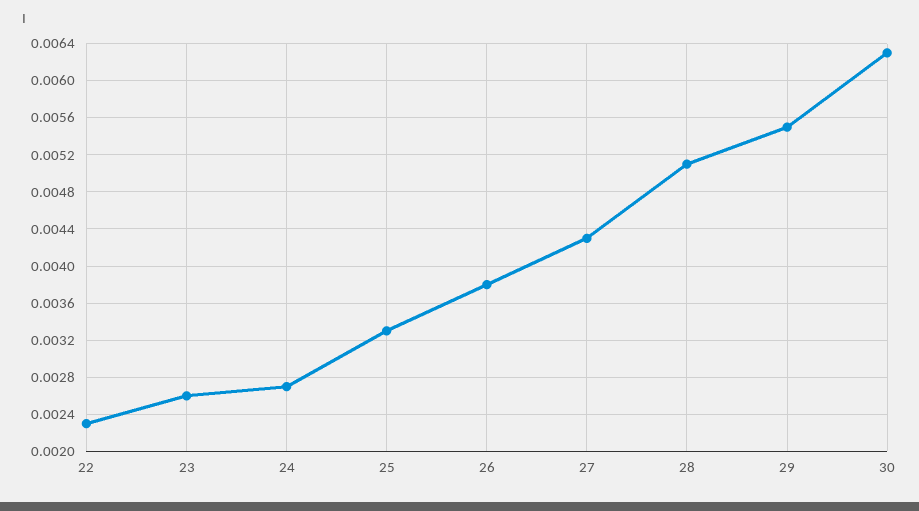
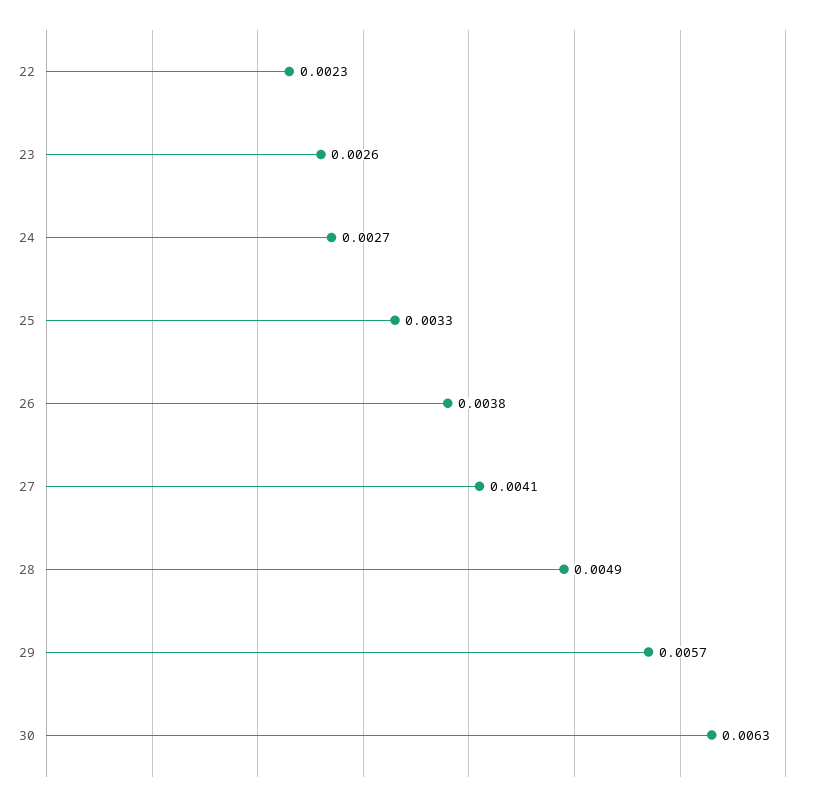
27: 0.0043 -> 0.0041
28: 0.0051 -> 0.0049
29: 0.0055 -> 0.0057

